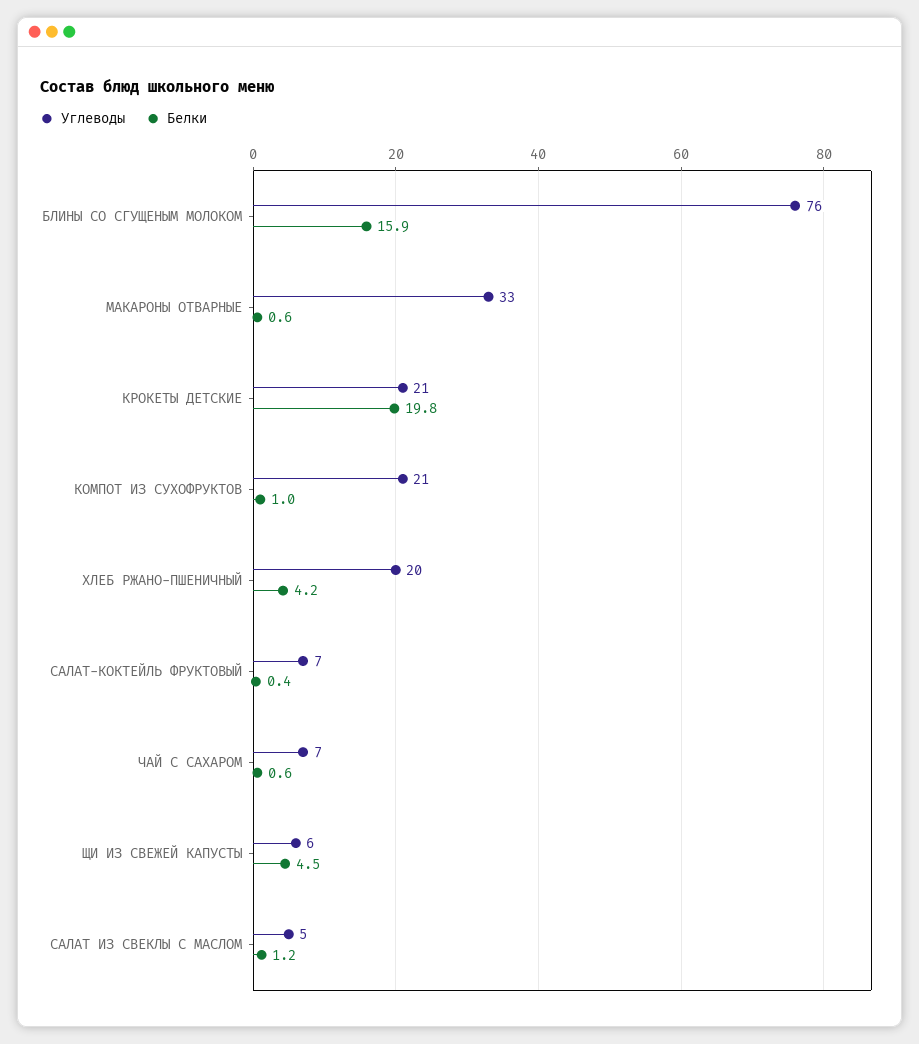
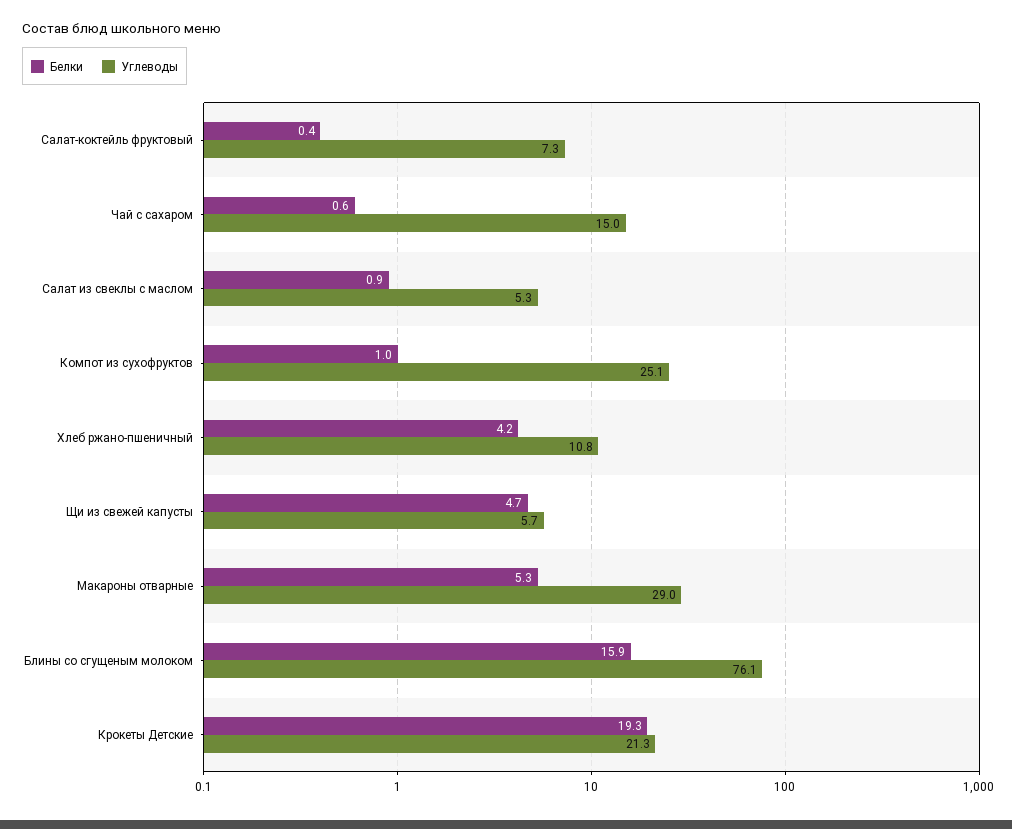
Углеводы, МАКАРОНЫ ОТВАРНЫЕ: 33 -> 29
Белки, МАКАРОНЫ ОТВАРНЫЕ: 0.6 -> 5.3
Белки, КРОКЕТЫ ДЕТСКИЕ: 19.8 -> 19.3
Углеводы, КОМПОТ ИЗ СУХОФРУКТОВ: 21 -> 25.1
Углеводы, ХЛЕБ РЖАНО-ПШЕНИЧНЫЙ: 20 -> 10.8
Углеводы, ЧАЙ С САХАРОМ: 7 -> 15
Белки, ЩИ ИЗ СВЕЖЕЙ КАПУСТЫ: 4.5 -> 4.7
Белки, САЛАТ ИЗ СВЕКЛЫ С МАСЛОМ: 1.2 -> 0.9

